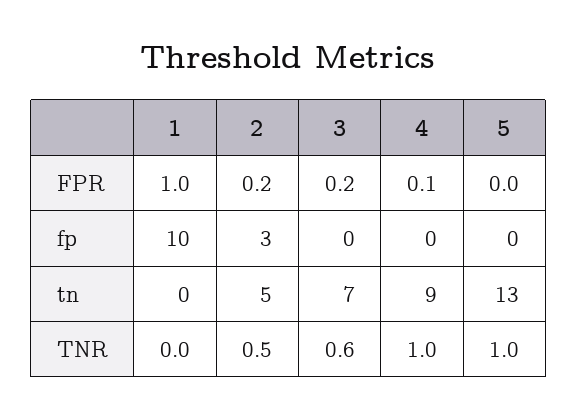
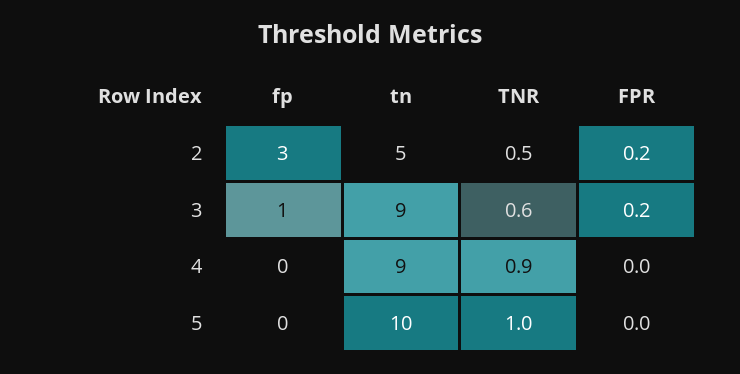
1, FPR: 1 -> none
4, FPR: 0.1 -> 0
1, fp: 10 -> none
3, fp: 0 -> 1
1, tn: 0 -> none
3, tn: 7 -> 9
5, tn: 13 -> 10
1, TNR: 0 -> none
4, TNR: 1 -> 0.9

